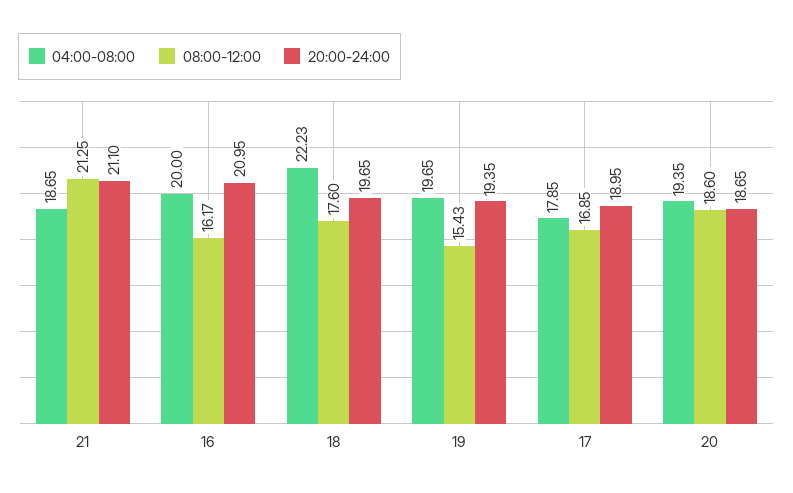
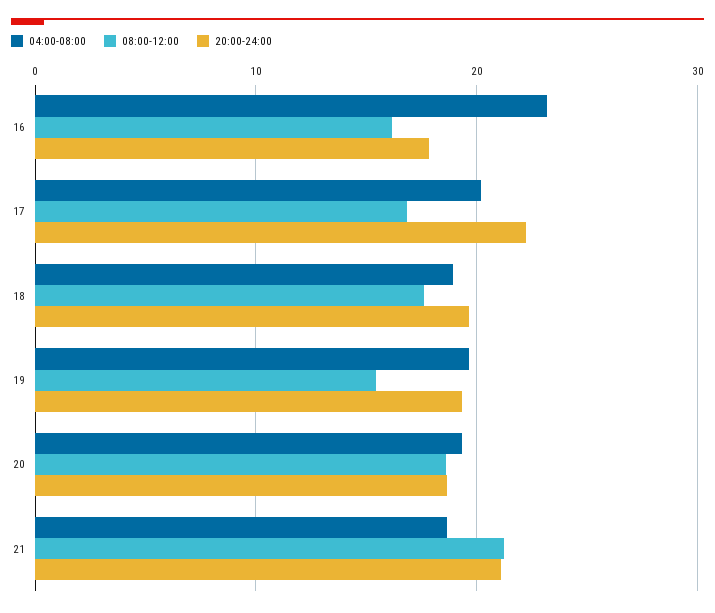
04:00-08:00, 16: 20 -> 23
20:00-24:00, 16: 20.95 -> 18
04:00-08:00, 18: 22.23 -> 19
04:00-08:00, 17: 17.85 -> 20
20:00-24:00, 17: 18.95 -> 22

